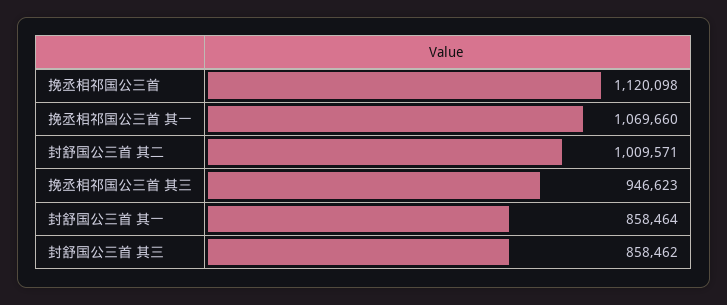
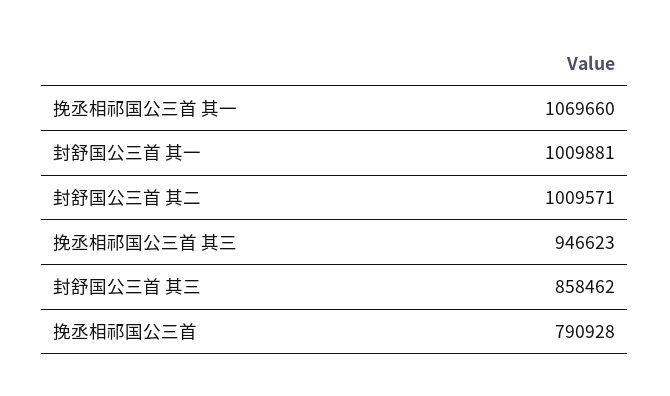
挽丞相祁国公三首: 1120098 -> 790928
封舒国公三首 其一: 858464 -> 1009881

